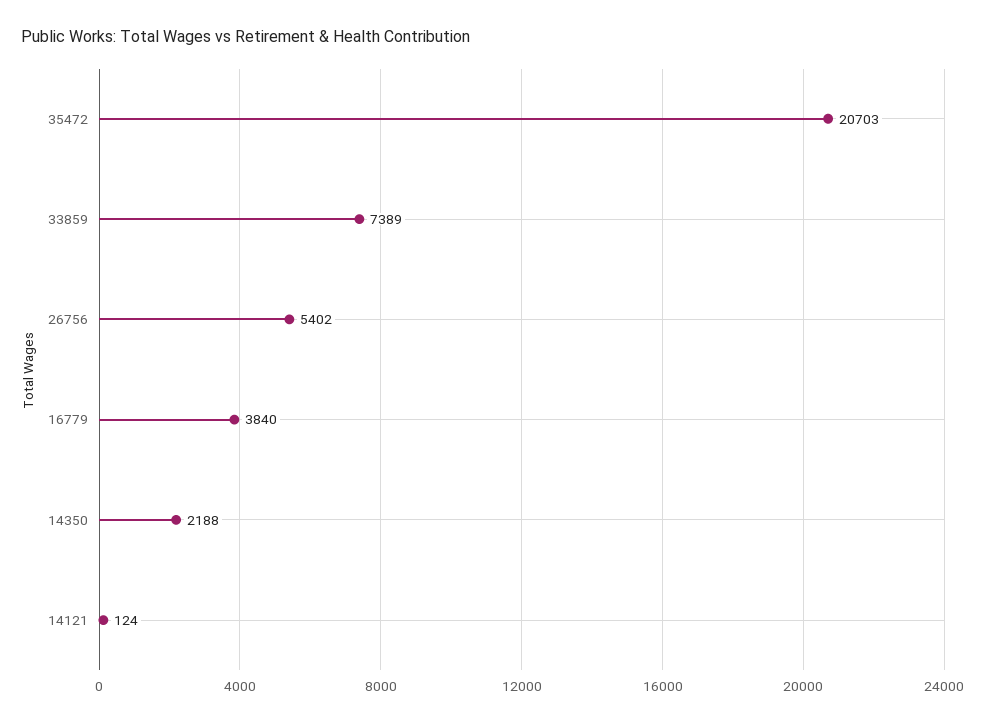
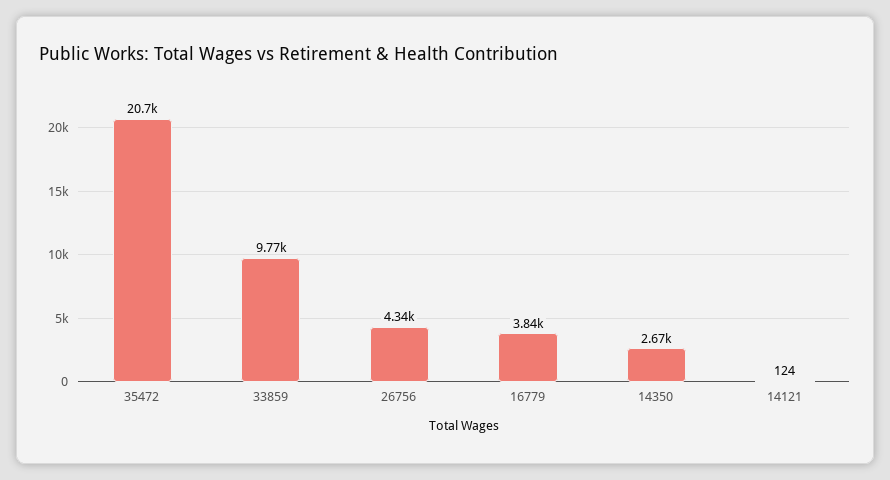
33859: 7389 -> 9770
26756: 5402 -> 4340
14350: 2188 -> 2670

